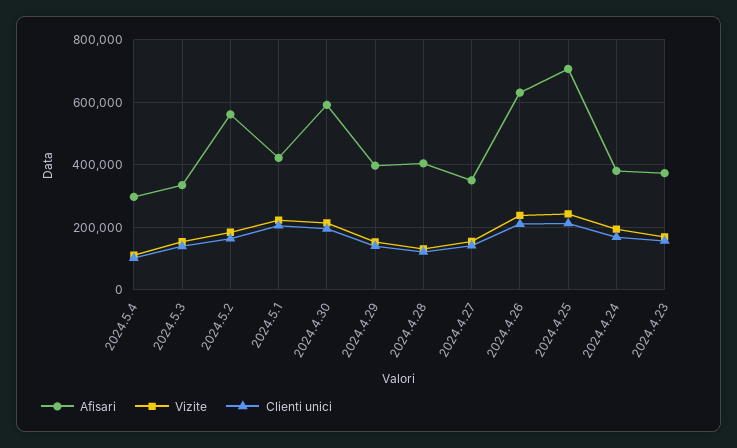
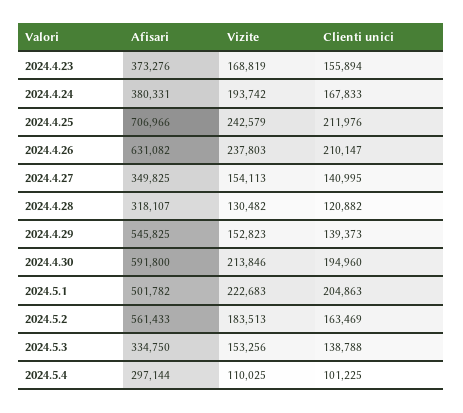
Afisari, 2024.5.1: 420000 -> 501782
Afisari, 2024.4.29: 400000 -> 545825
Afisari, 2024.4.28: 400000 -> 318107

